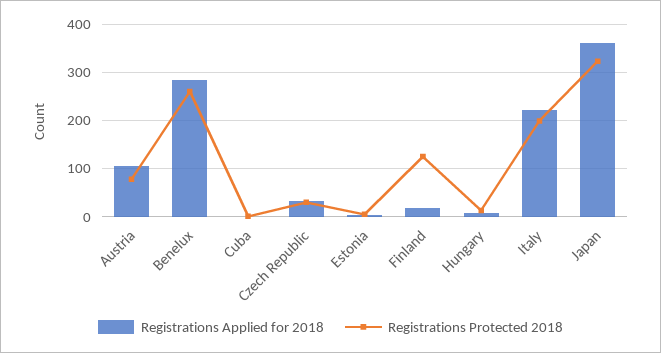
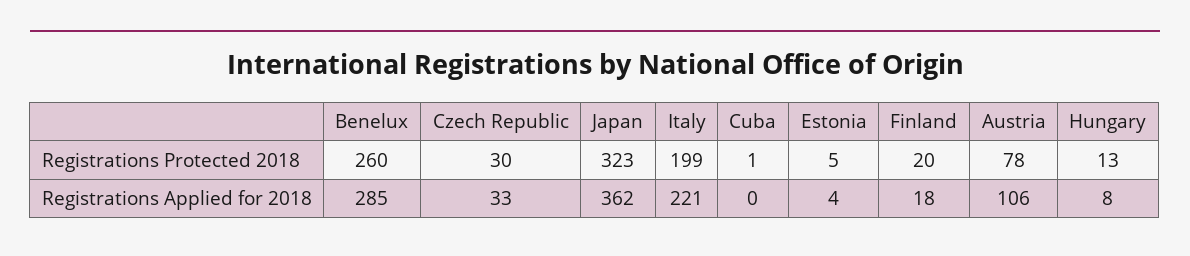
Registrations Protected 2018, Finland: 120 -> 20

